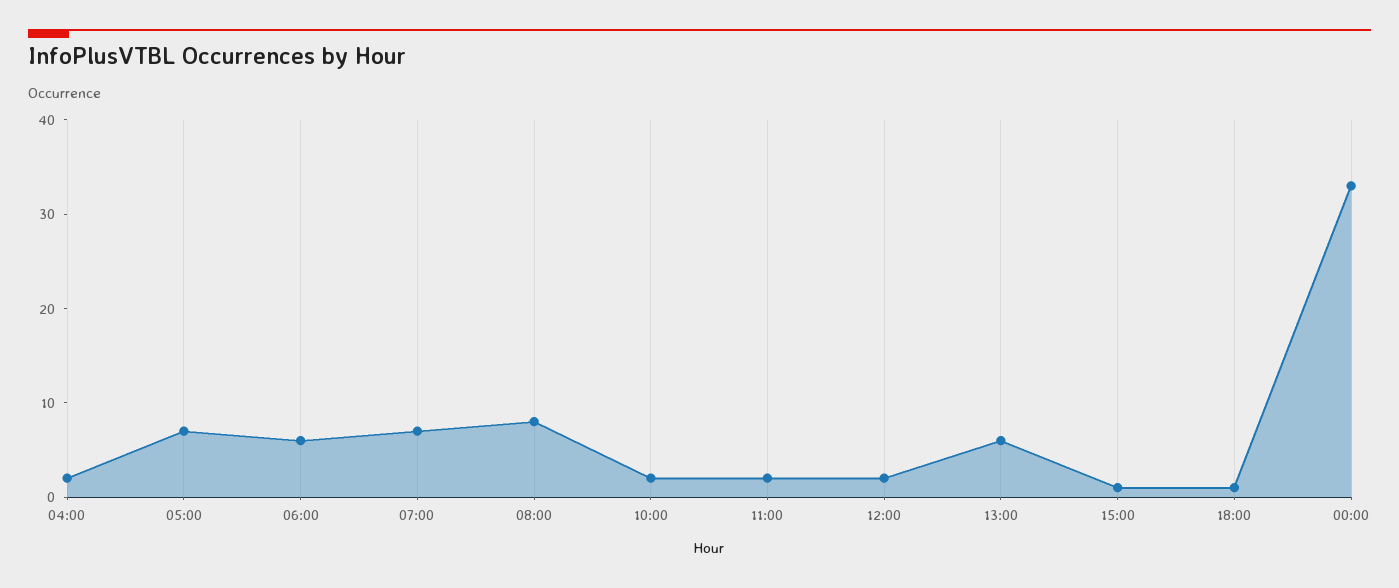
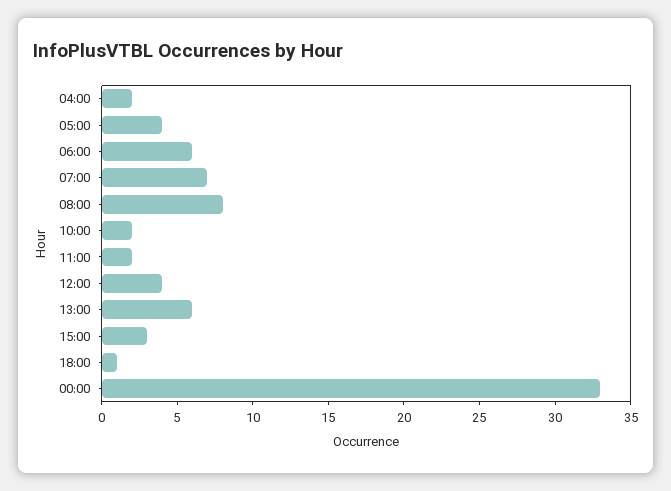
05:00: 7 -> 4
12:00: 2 -> 4
15:00: 1 -> 3

